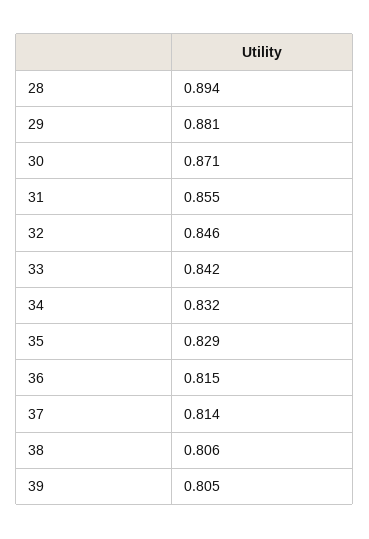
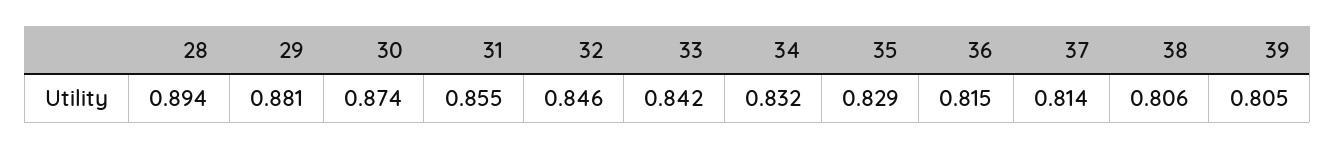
30: 0.871 -> 0.874

